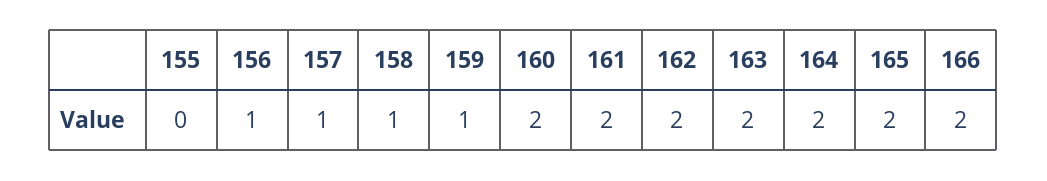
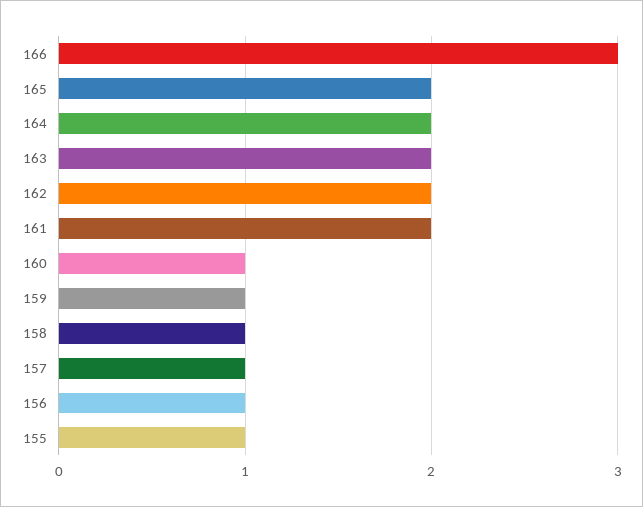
155: 0 -> 1
160: 2 -> 1
166: 2 -> 3

